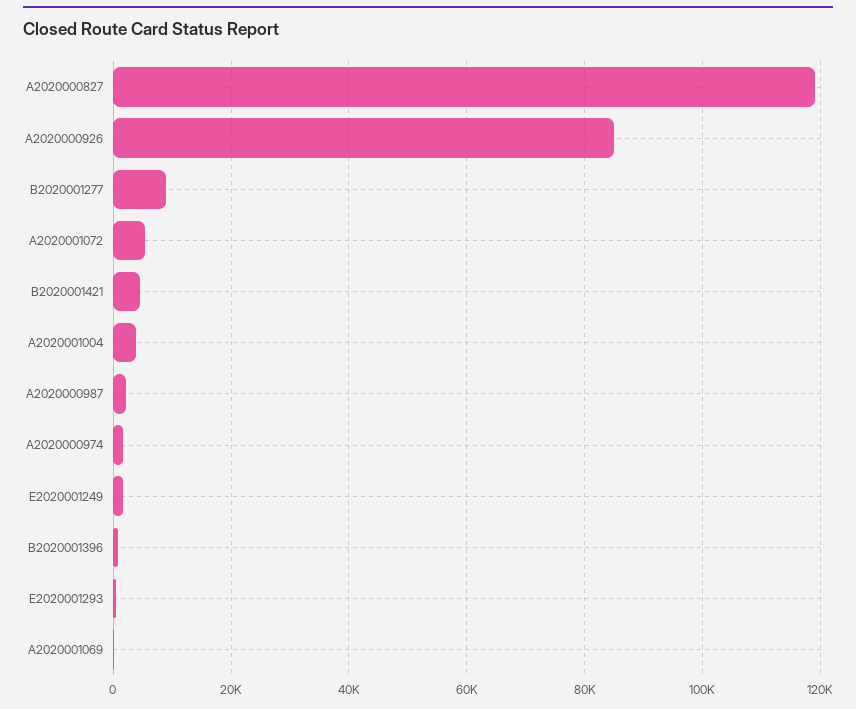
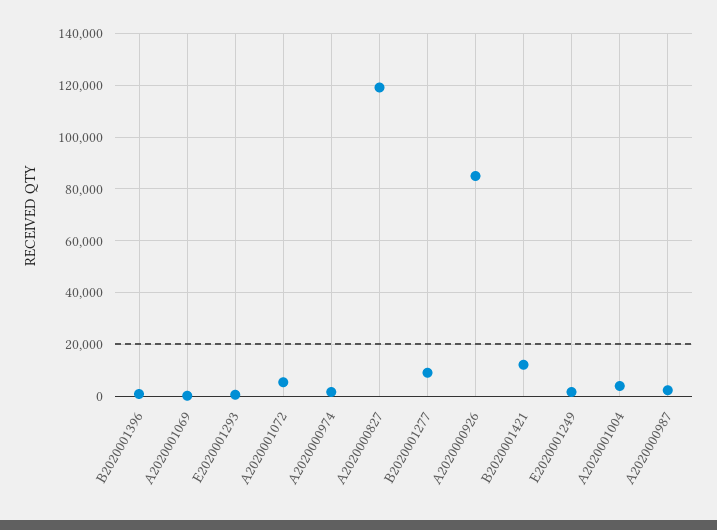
B2020001421: 4000 -> 12500

